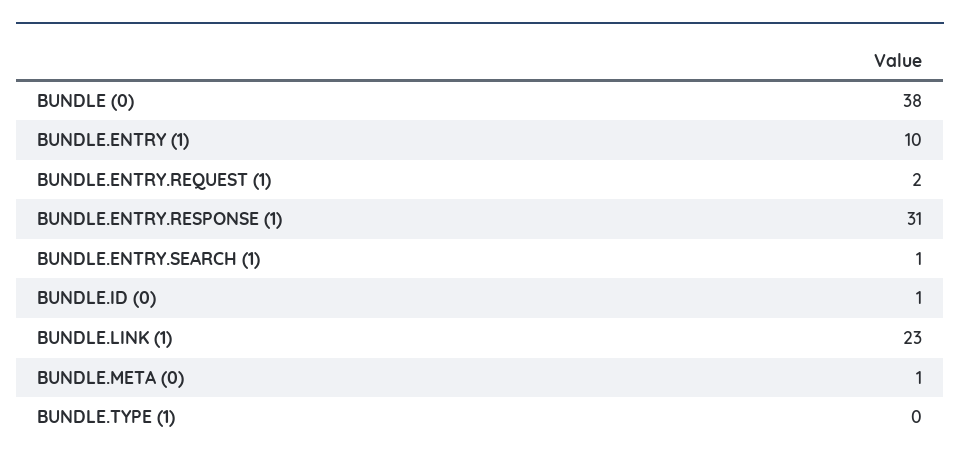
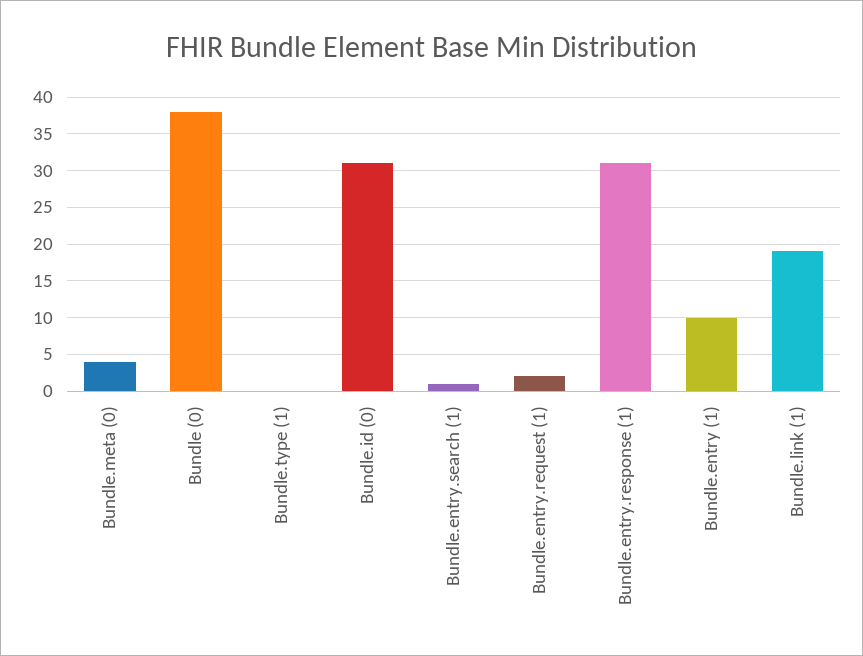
BUNDLE.ID (0): 1 -> 31
BUNDLE.LINK (1): 23 -> 19
BUNDLE.META (0): 1 -> 4

